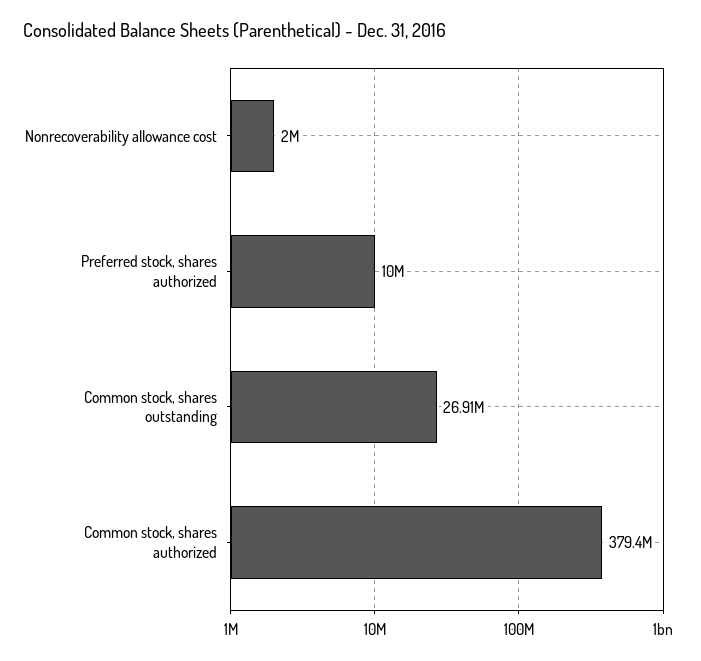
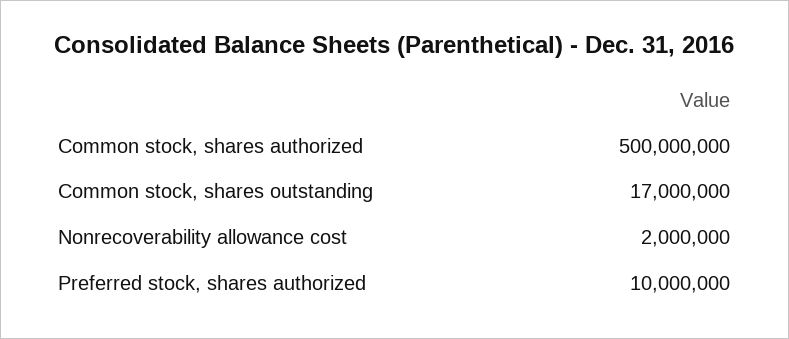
Common stock, shares outstanding: 26910000 -> 17000000
Common stock, shares authorized: 379400000 -> 500000000

